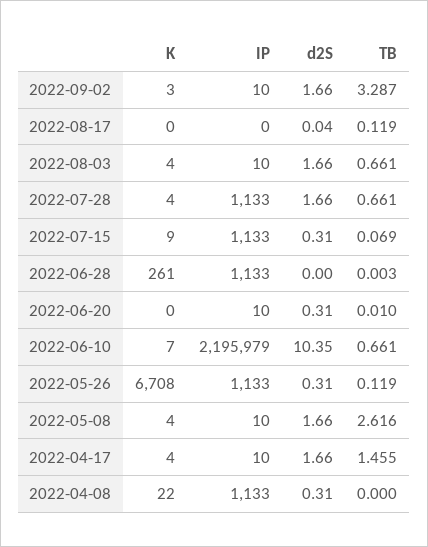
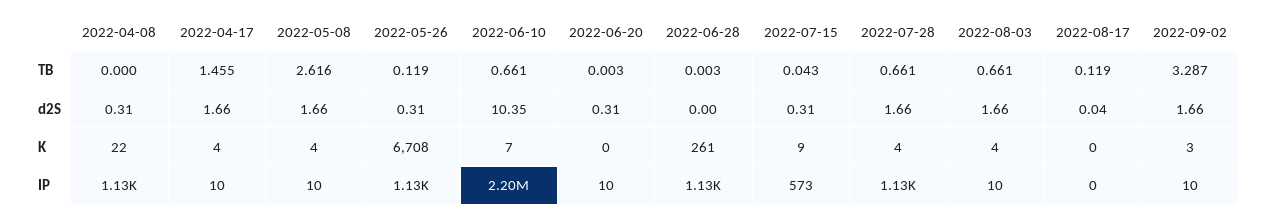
IP, 2022-07-15: 1133 -> 573
TB, 2022-07-15: 0.069 -> 0.043
TB, 2022-06-20: 0.01 -> 0.003

